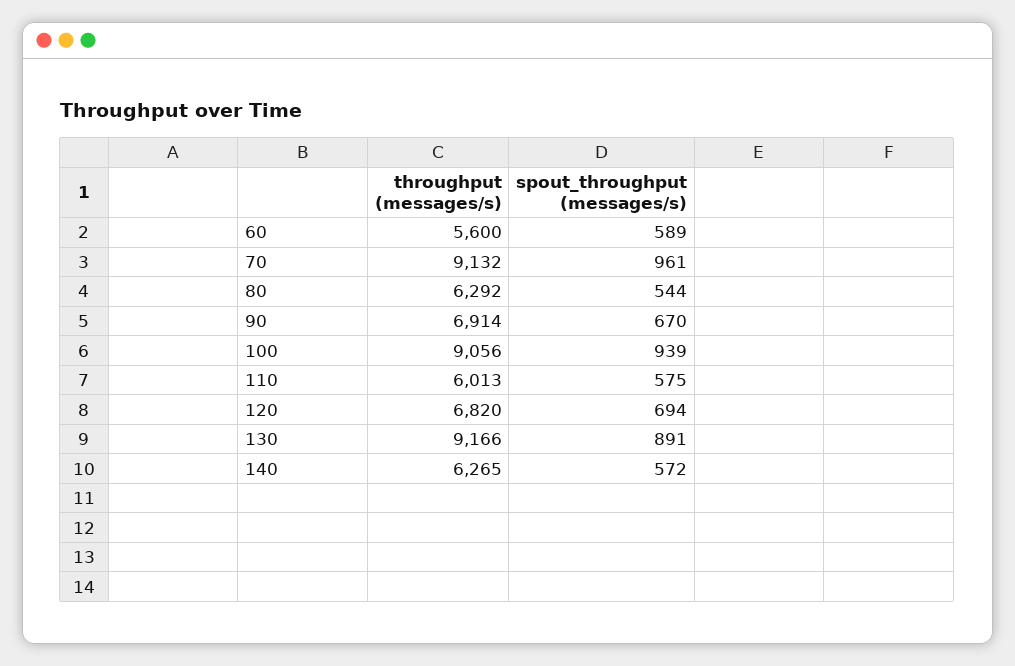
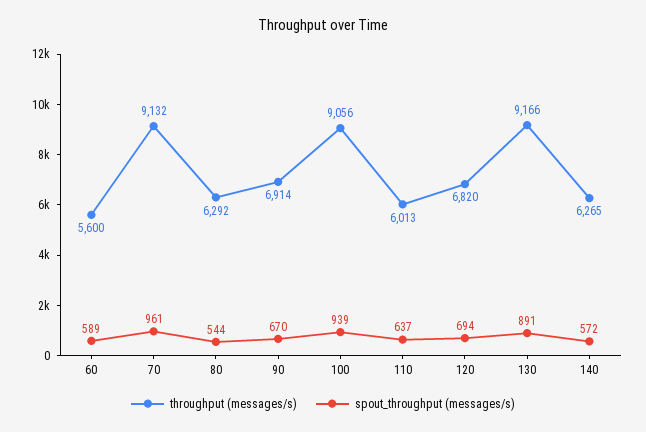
spout_throughput (messages/s), 110: 575 -> 637

